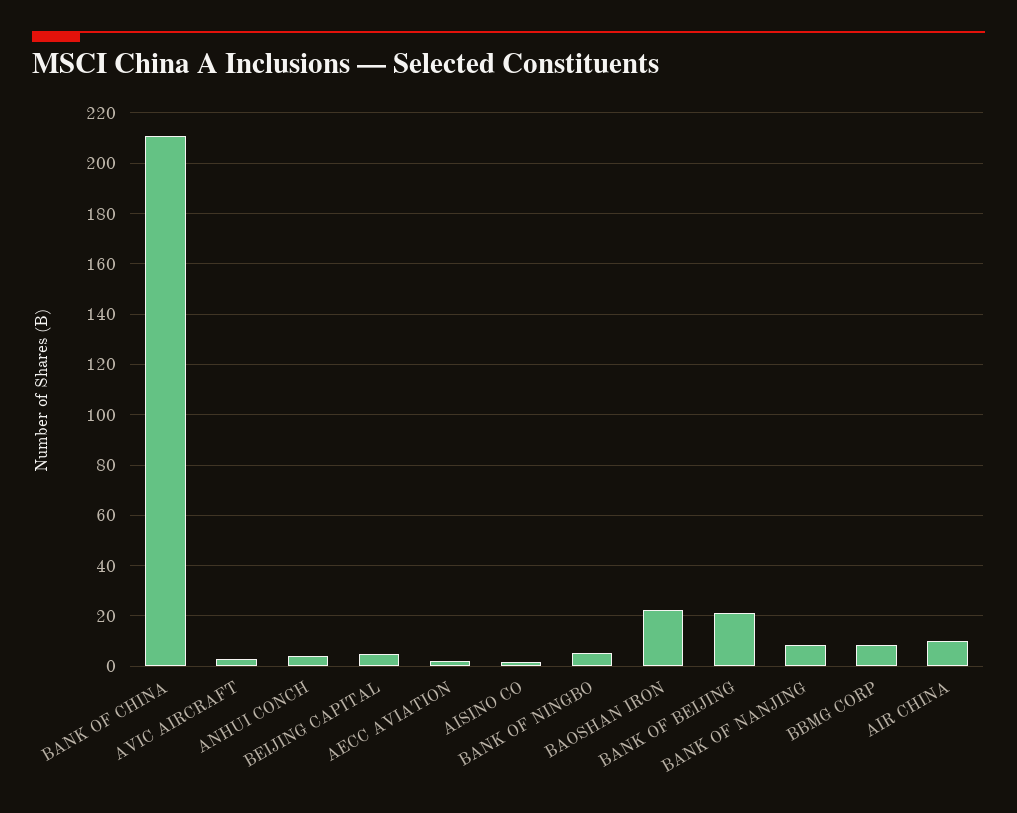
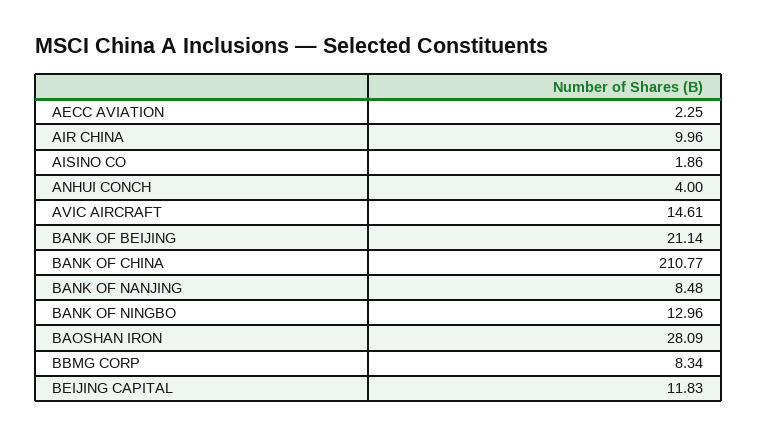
AVIC AIRCRAFT: 2.5 -> 14.61
BEIJING CAPITAL: 5 -> 11.83
BANK OF NINGBO: 5 -> 12.96
BAOSHAN IRON: 22.5 -> 28.09

